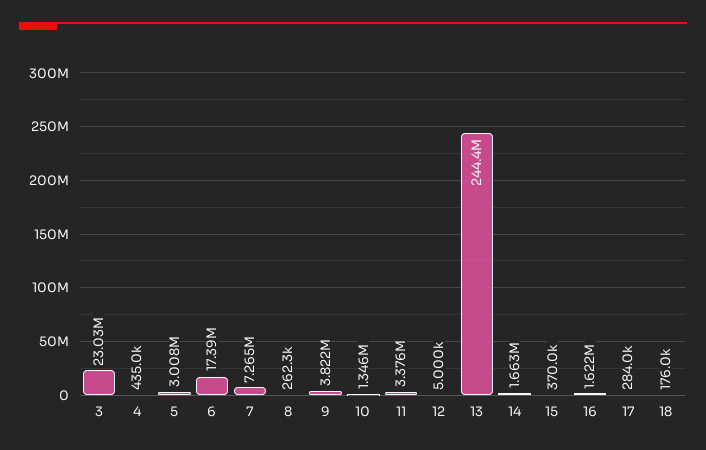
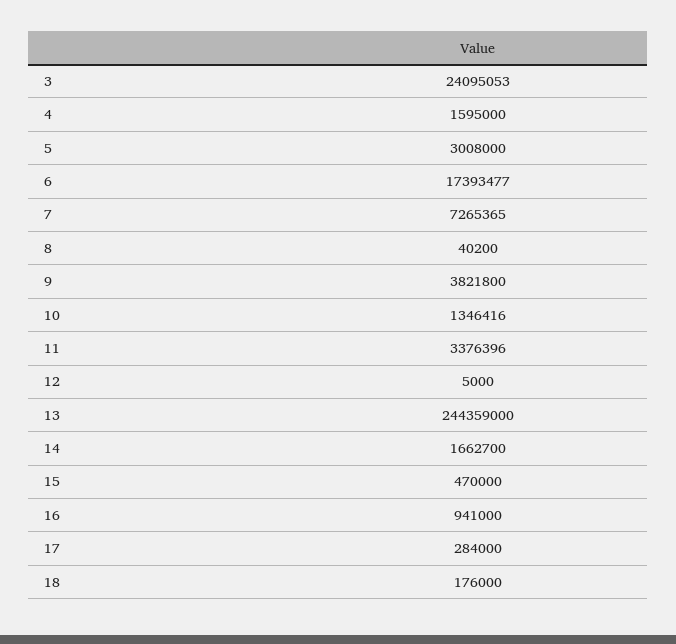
3: 23030000 -> 24095053
4: 435000 -> 1595000
8: 262300 -> 40200
15: 370000 -> 470000
16: 1622000 -> 941000

